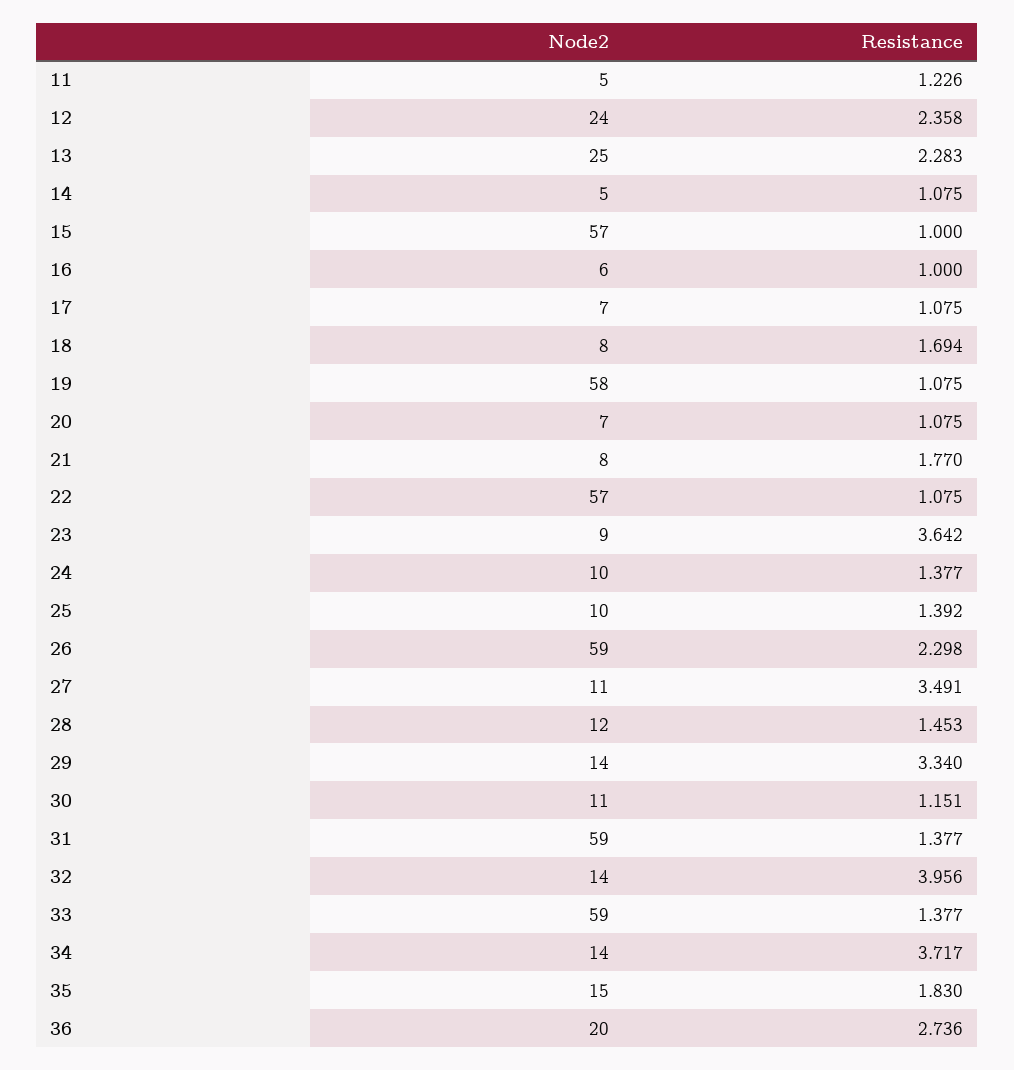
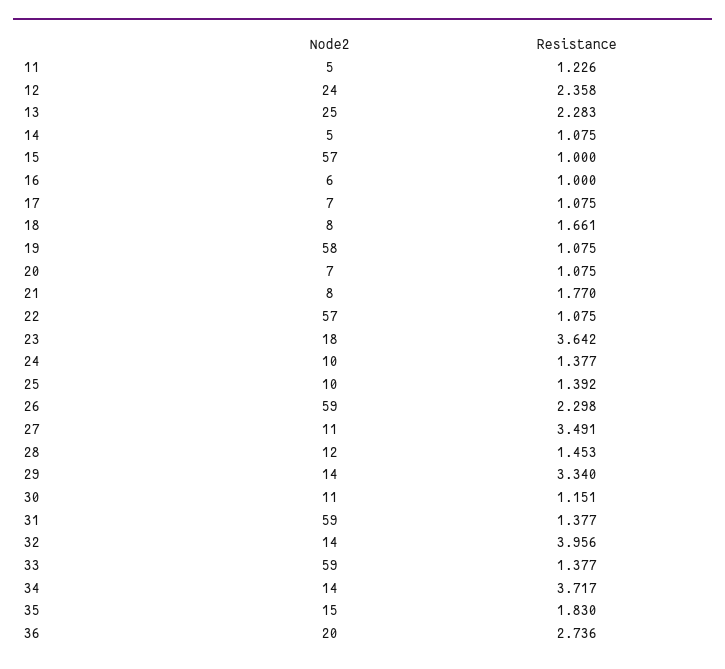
Resistance, 18: 1.694 -> 1.661
Node2, 23: 9 -> 18

